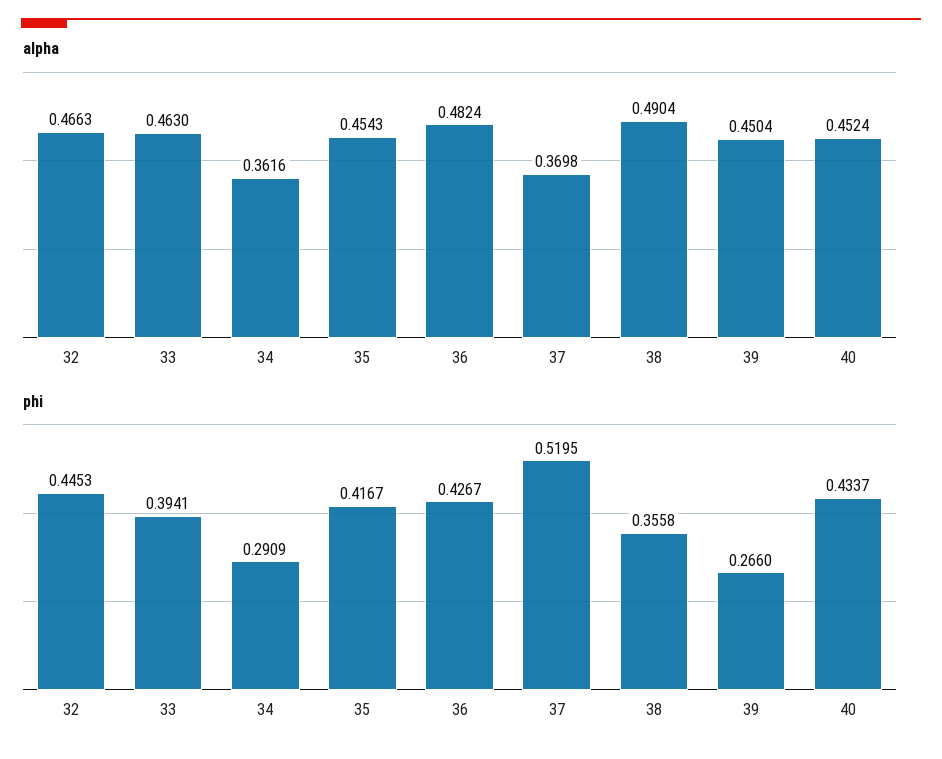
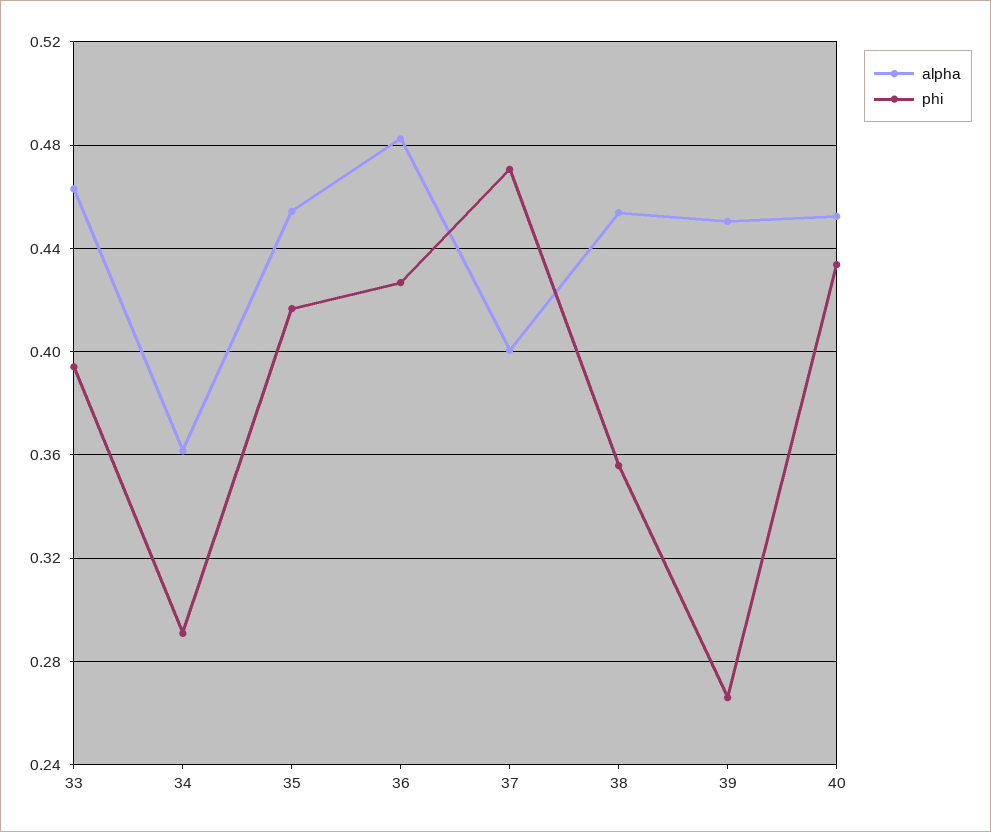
alpha, 32: 0.4663 -> none
alpha, 37: 0.3698 -> 0.4
alpha, 38: 0.4904 -> 0.455
phi, 32: 0.4453 -> none
phi, 37: 0.5195 -> 0.47

